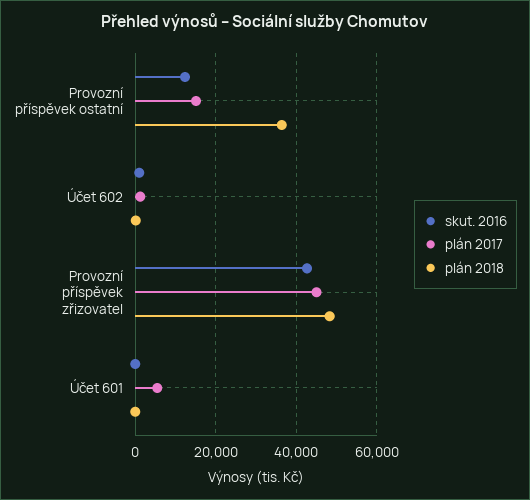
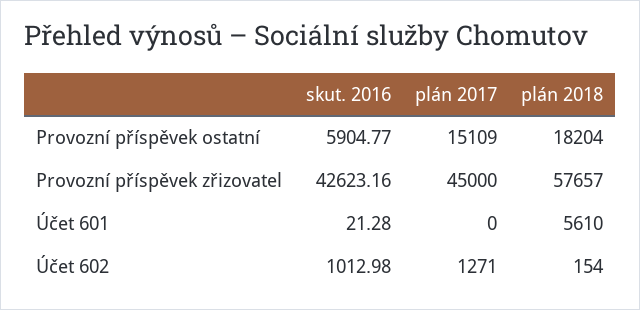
skut. 2016, Provozní příspěvek ostatní: 12000 -> 5904.77
plán 2018, Provozní příspěvek ostatní: 36000 -> 18204
plán 2018, Provozní příspěvek zřizovatel: 48000 -> 57657
plán 2017, Účet 601: 6000 -> 0
plán 2018, Účet 601: 0 -> 5610

